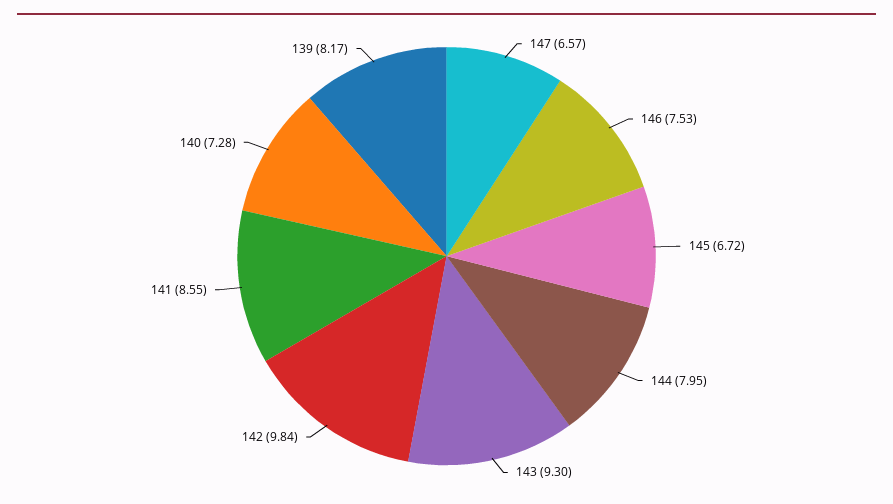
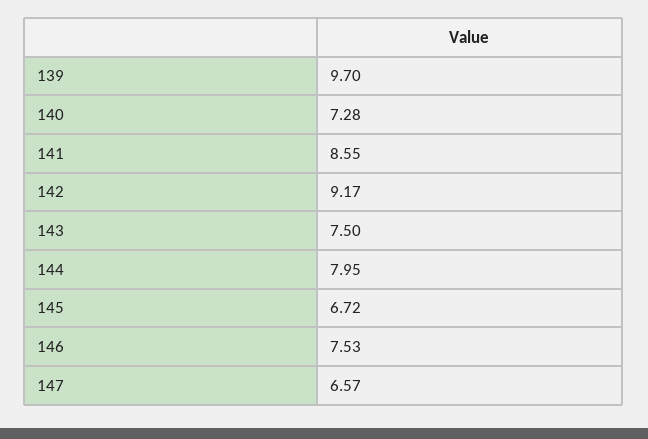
143: 9.3 -> 7.5
142: 9.84 -> 9.17
139: 8.17 -> 9.7

